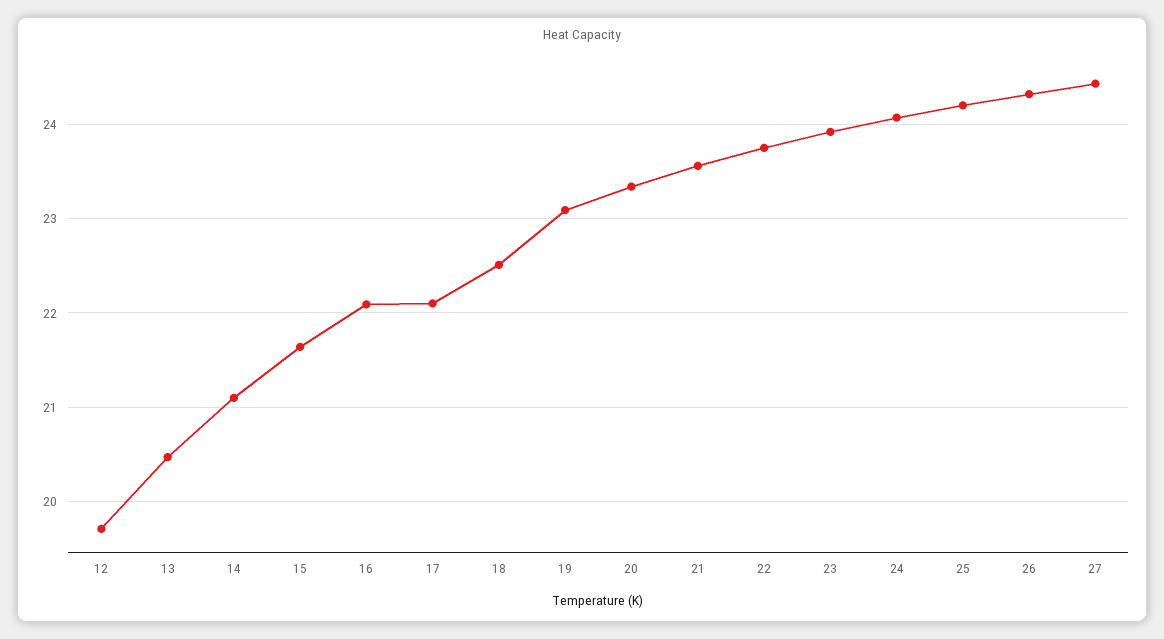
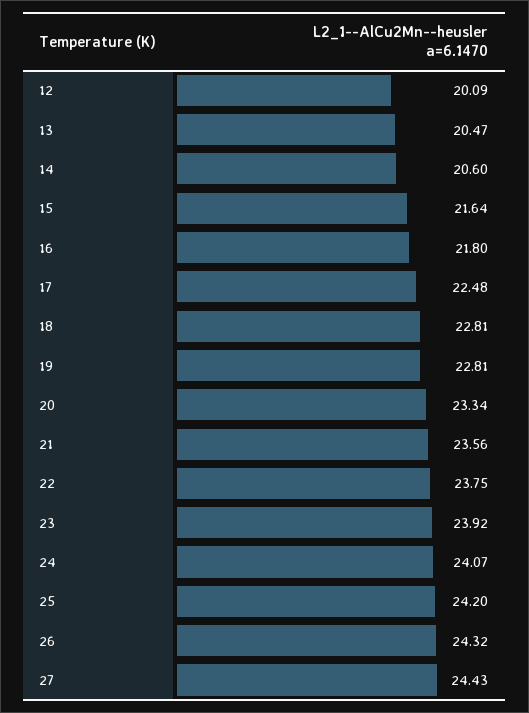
12: 19.7 -> 20.09
14: 21.1 -> 20.6
16: 22.1 -> 21.8
17: 22.1 -> 22.48
18: 22.5 -> 22.81
19: 23.1 -> 22.81

